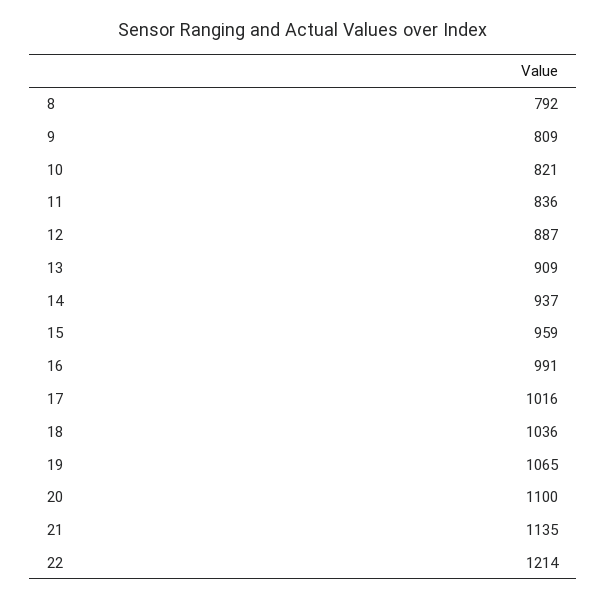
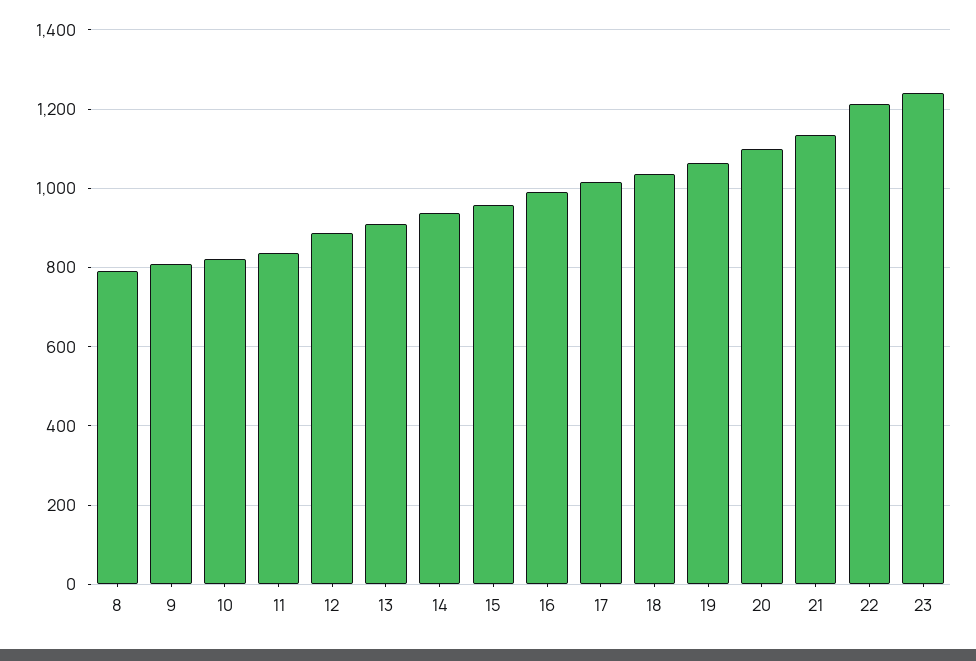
23: none -> 1240

